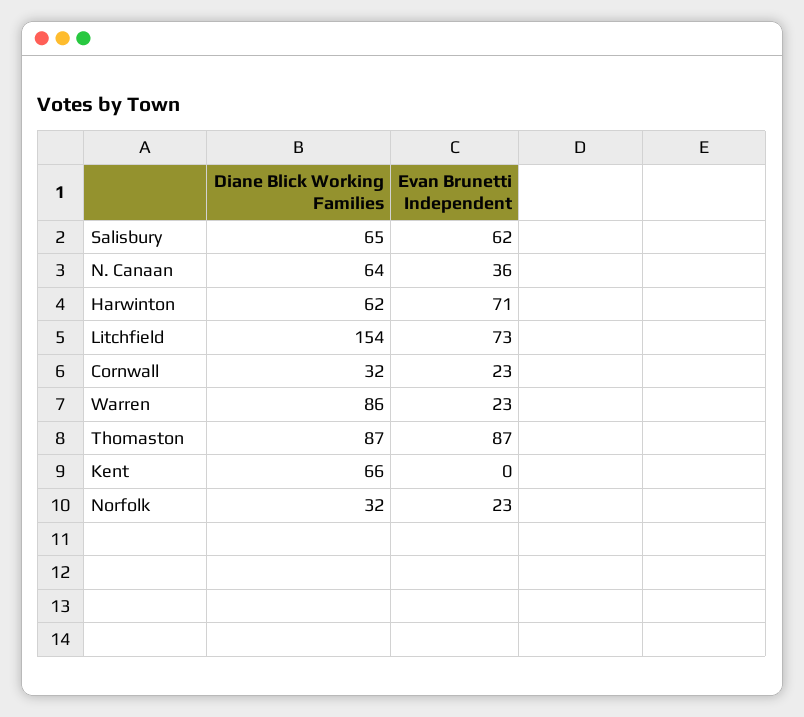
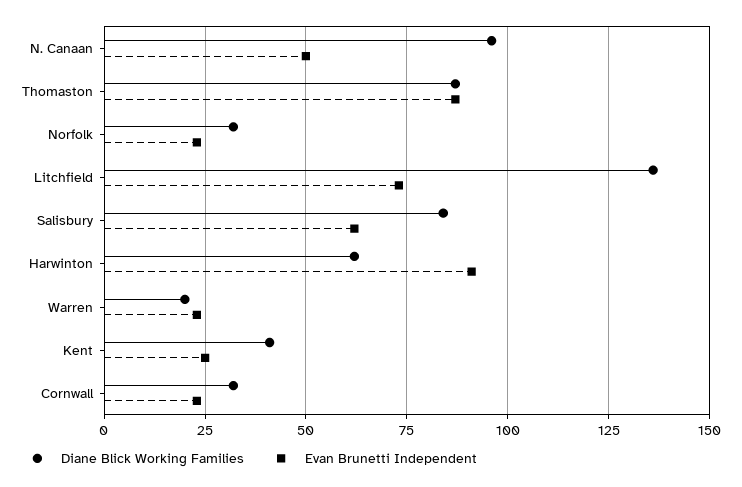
Diane Blick Working Families, Salisbury: 65 -> 85
Diane Blick Working Families, N. Canaan: 64 -> 95
Evan Brunetti Independent, N. Canaan: 36 -> 50
Evan Brunetti Independent, Harwinton: 71 -> 90
Diane Blick Working Families, Litchfield: 154 -> 135
Diane Blick Working Families, Warren: 86 -> 20
Diane Blick Working Families, Kent: 66 -> 40
Evan Brunetti Independent, Kent: 0 -> 25

